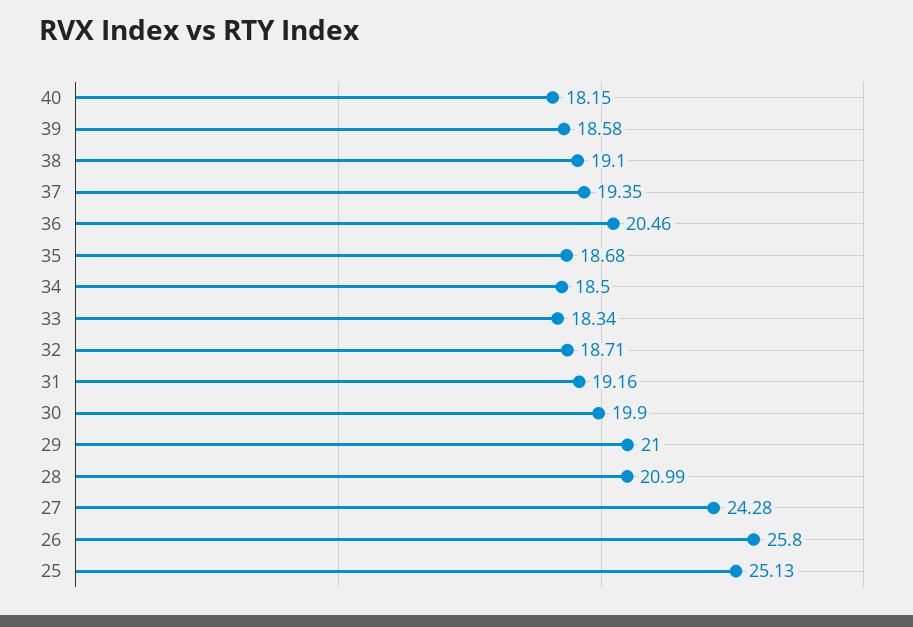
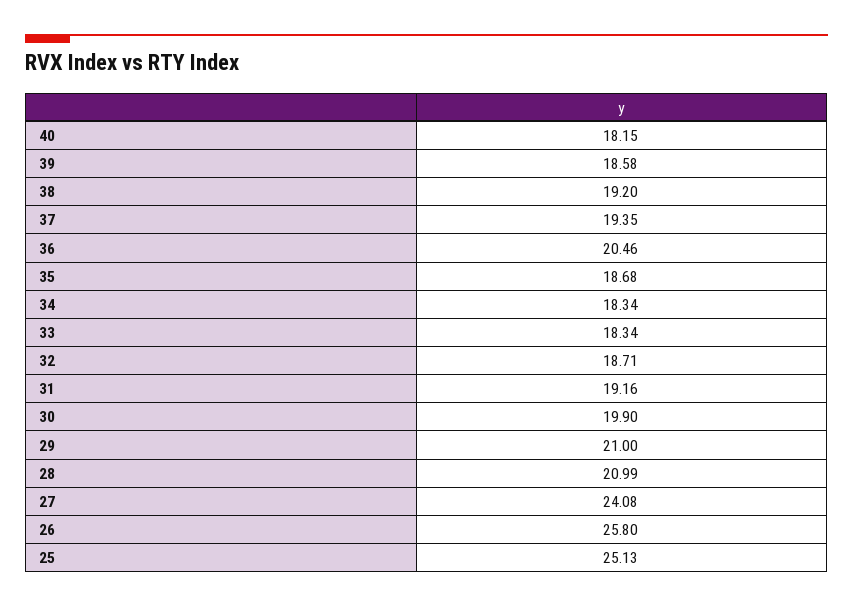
38: 19.1 -> 19.2
34: 18.5 -> 18.34
27: 24.28 -> 24.08

